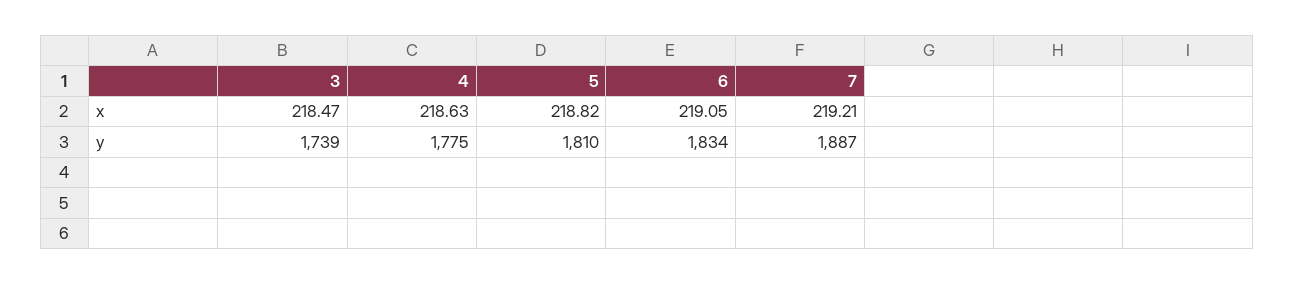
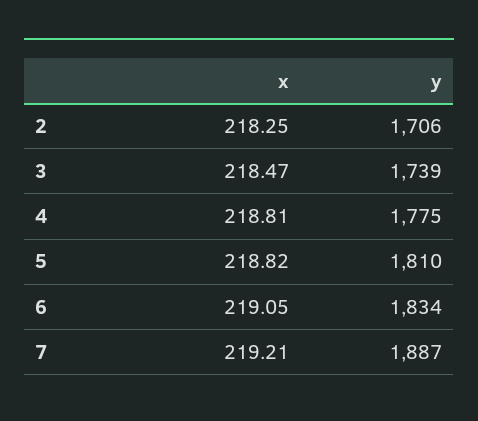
4, x: 218.63 -> 218.81
2, x: none -> 218.25
2, y: none -> 1706

